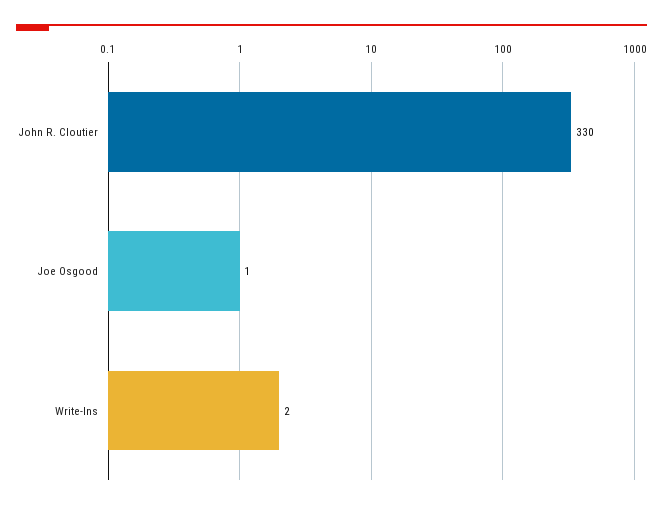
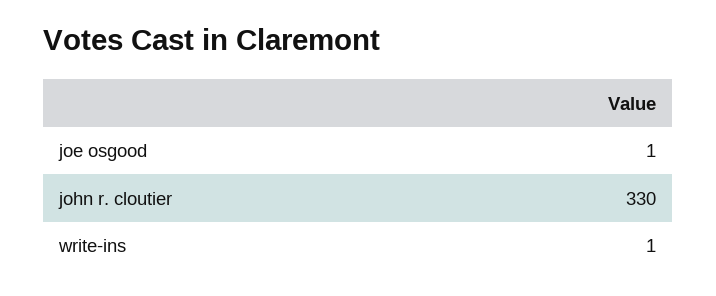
Write-Ins: 2 -> 1

